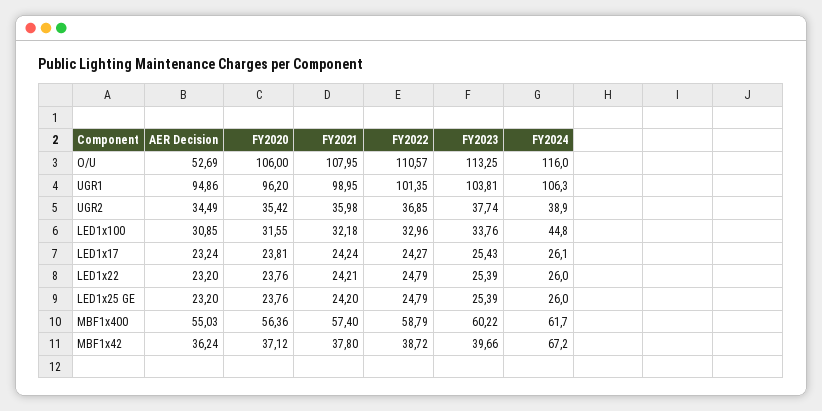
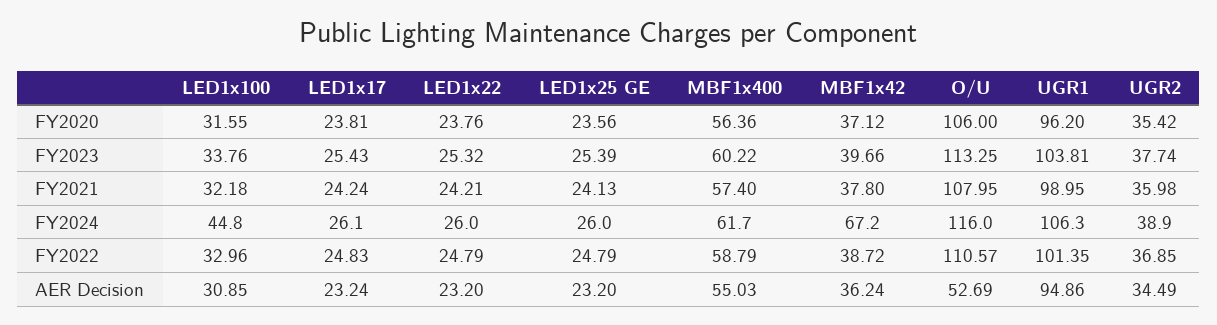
FY2022, LED1x17: 24.27 -> 24.83
FY2023, LED1x22: 25.39 -> 25.32
FY2020, LED1x25 GE: 23.76 -> 23.56
FY2021, LED1x25 GE: 24.2 -> 24.13

